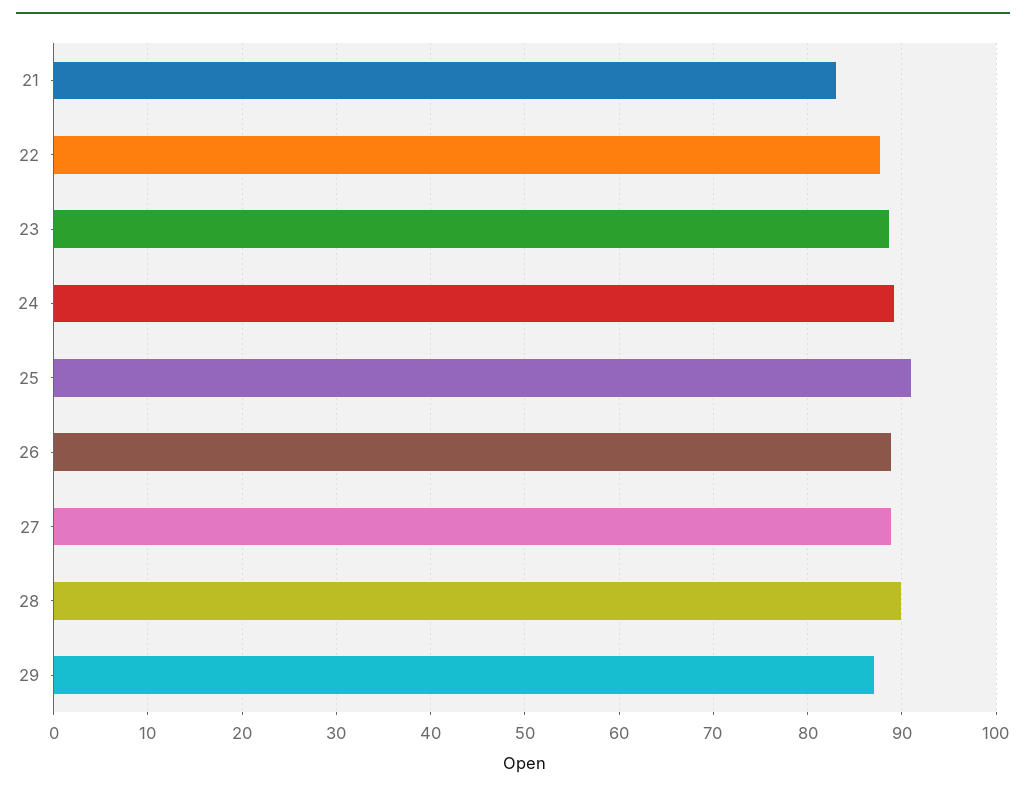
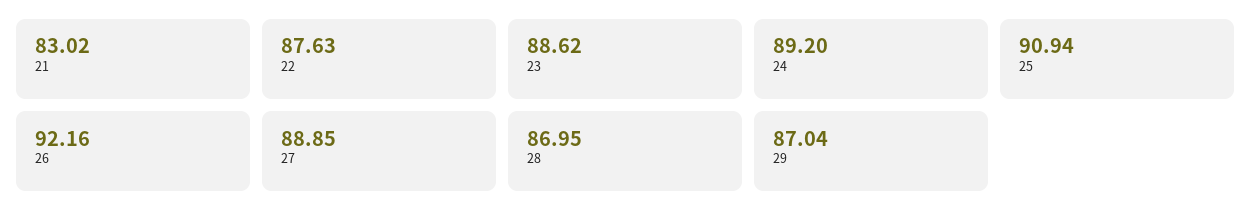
26: 89 -> 92.16
28: 90 -> 86.95

